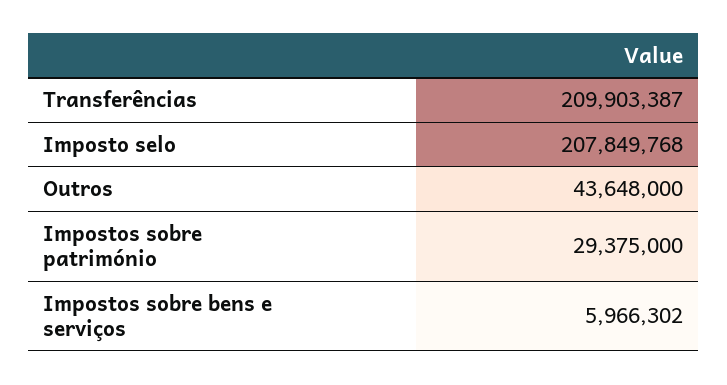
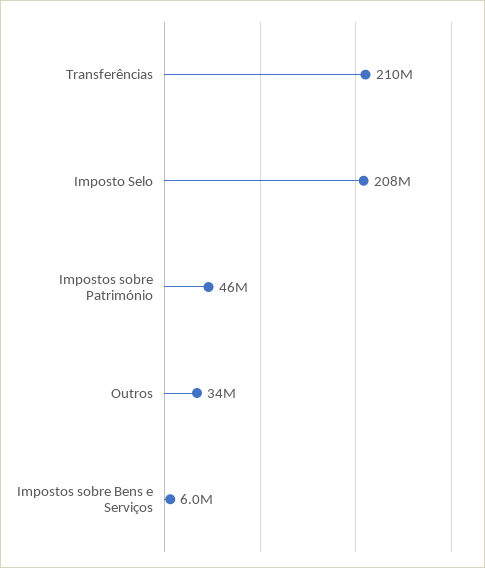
Outros: 43648000 -> 34000000
Impostos sobre património: 29375000 -> 46000000

